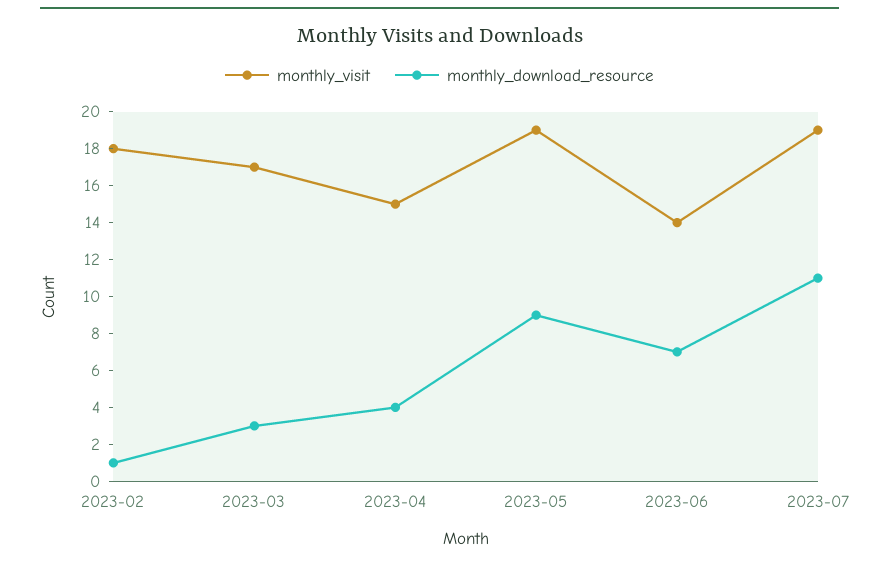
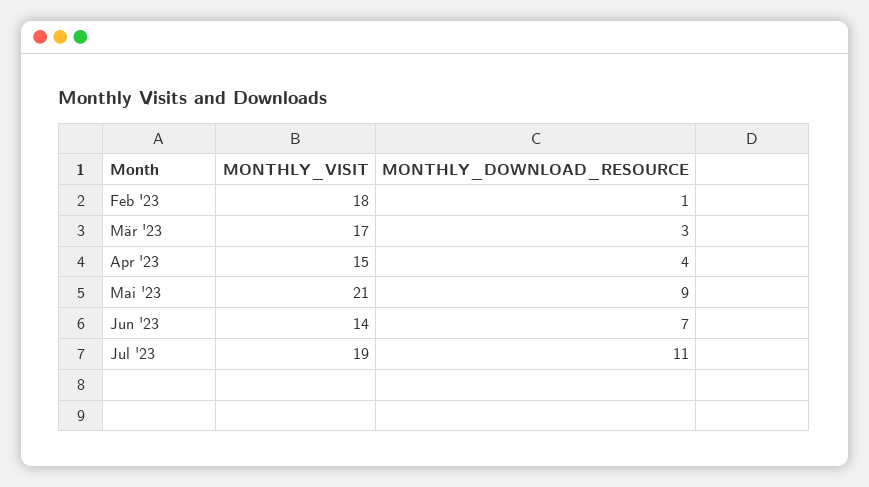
monthly_visit, 2023-05: 19 -> 21

